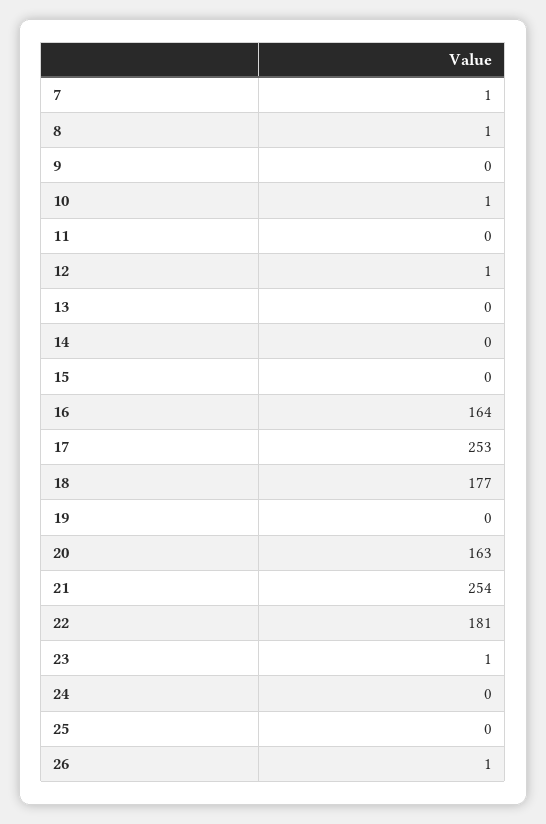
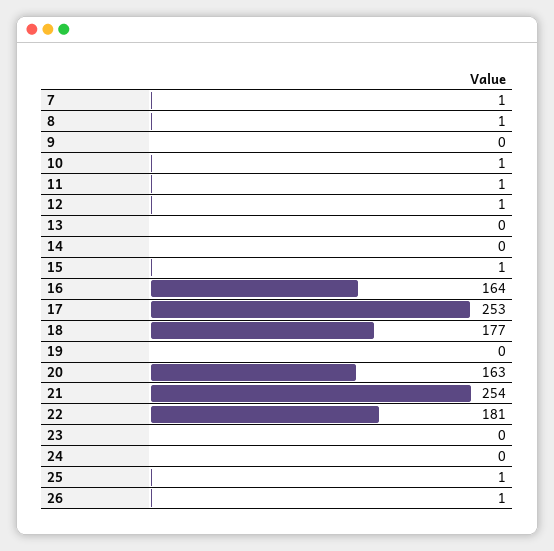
11: 0 -> 1
15: 0 -> 1
23: 1 -> 0
25: 0 -> 1

